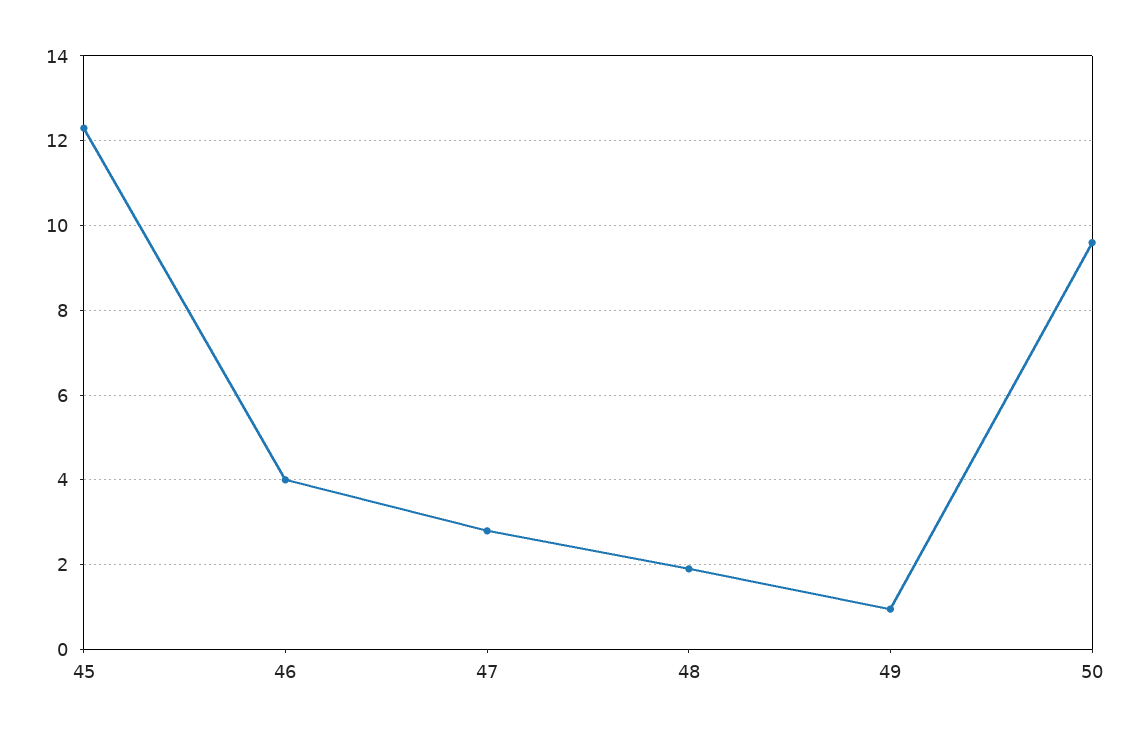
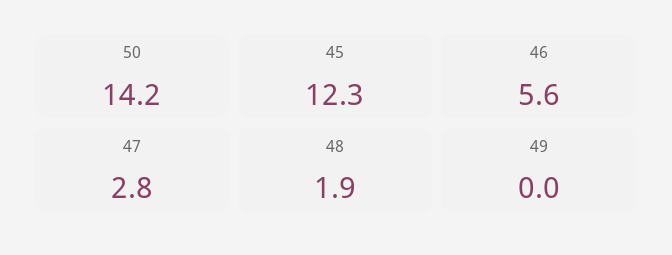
46: 4 -> 5.6
49: 1 -> 0
50: 9.6 -> 14.2

